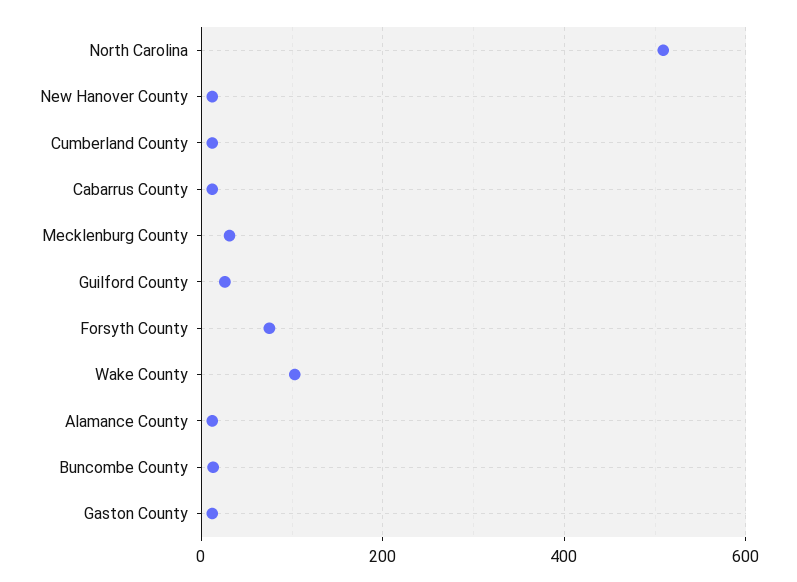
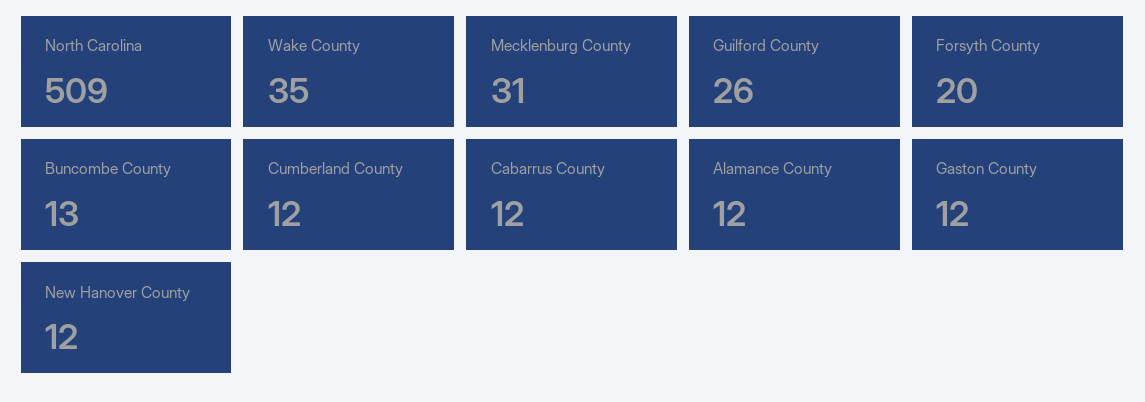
Forsyth County: 80 -> 20
Wake County: 100 -> 35

